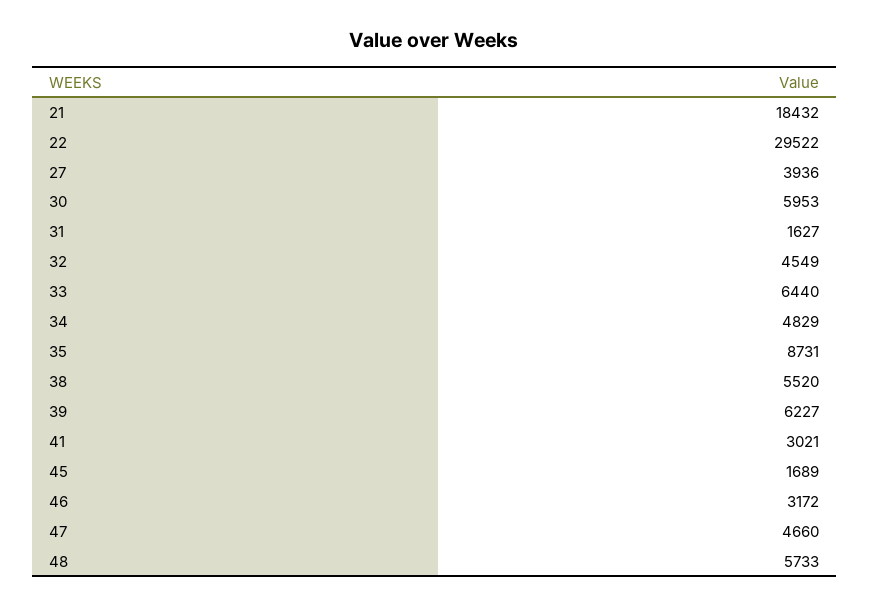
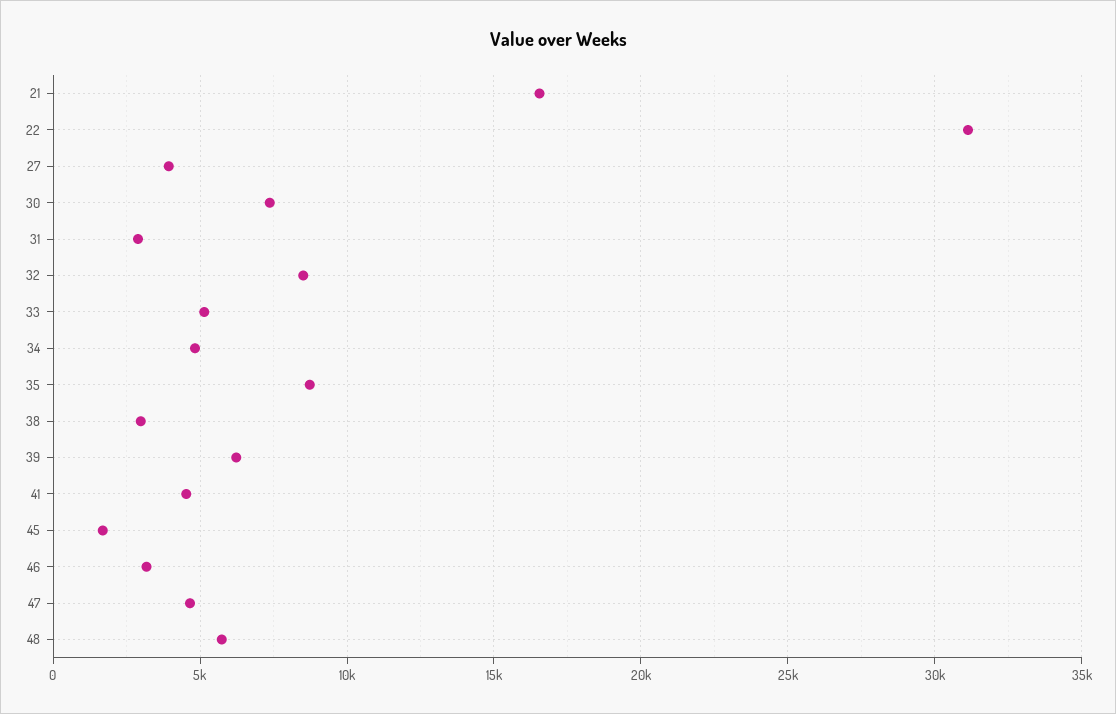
21: 18432 -> 16500
22: 29522 -> 31000
30: 5953 -> 7500
31: 1627 -> 3000
32: 4549 -> 8500
33: 6440 -> 5000
38: 5520 -> 3000
41: 3021 -> 4500

